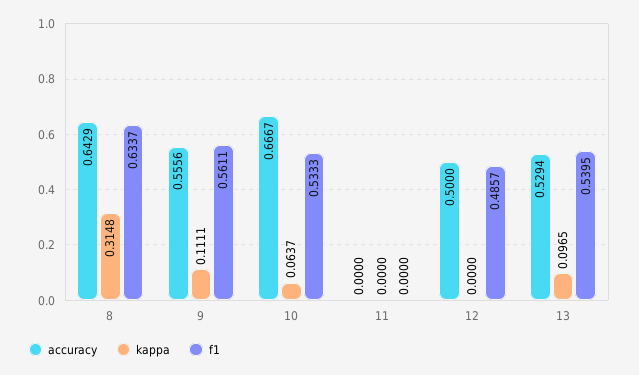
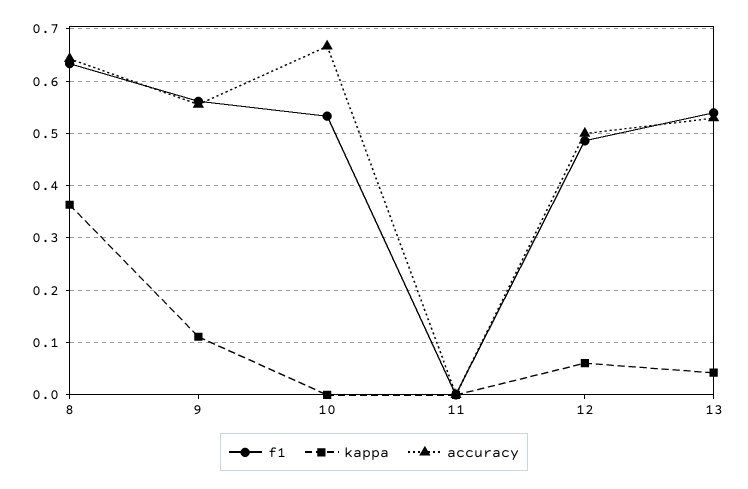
kappa, 8: 0.3148 -> 0.36
kappa, 10: 0.0637 -> 0
kappa, 12: 0 -> 0.06
kappa, 13: 0.0965 -> 0.04

